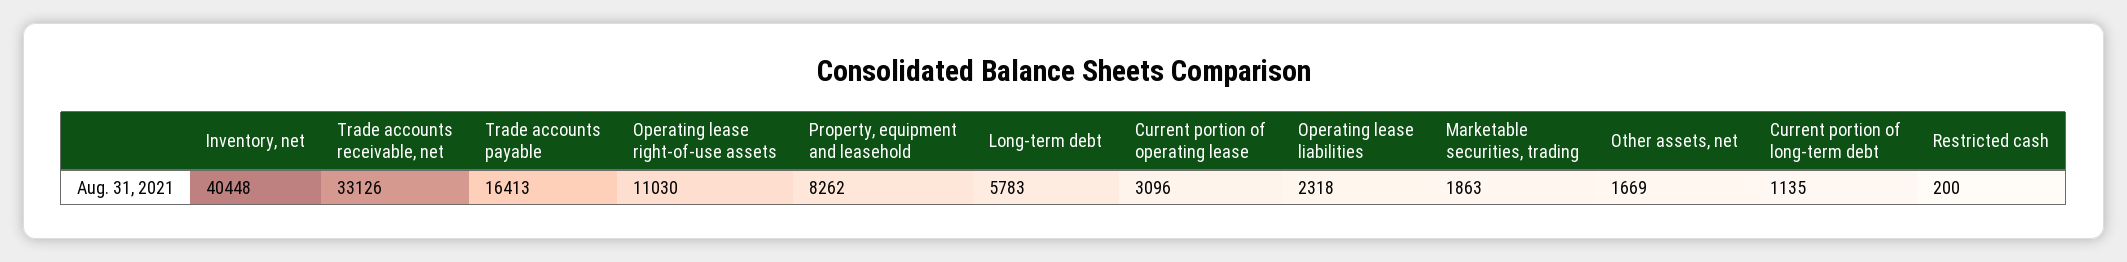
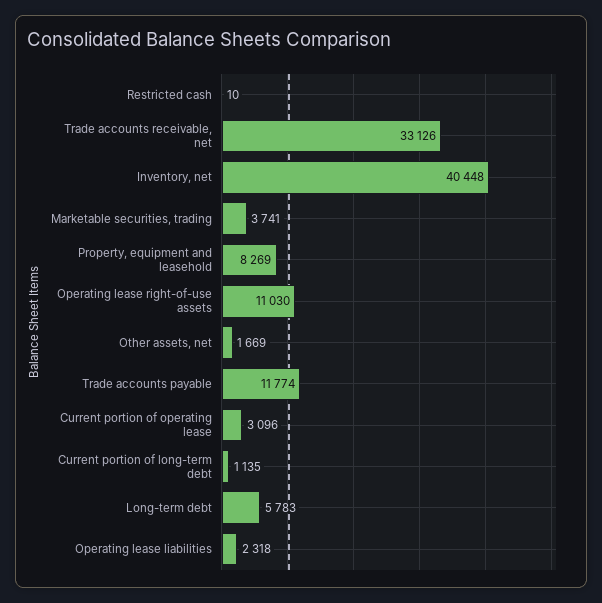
Trade accounts payable: 16413 -> 11774
Property, equipment and leasehold: 8262 -> 8269
Marketable securities, trading: 1863 -> 3741
Restricted cash: 200 -> 10

